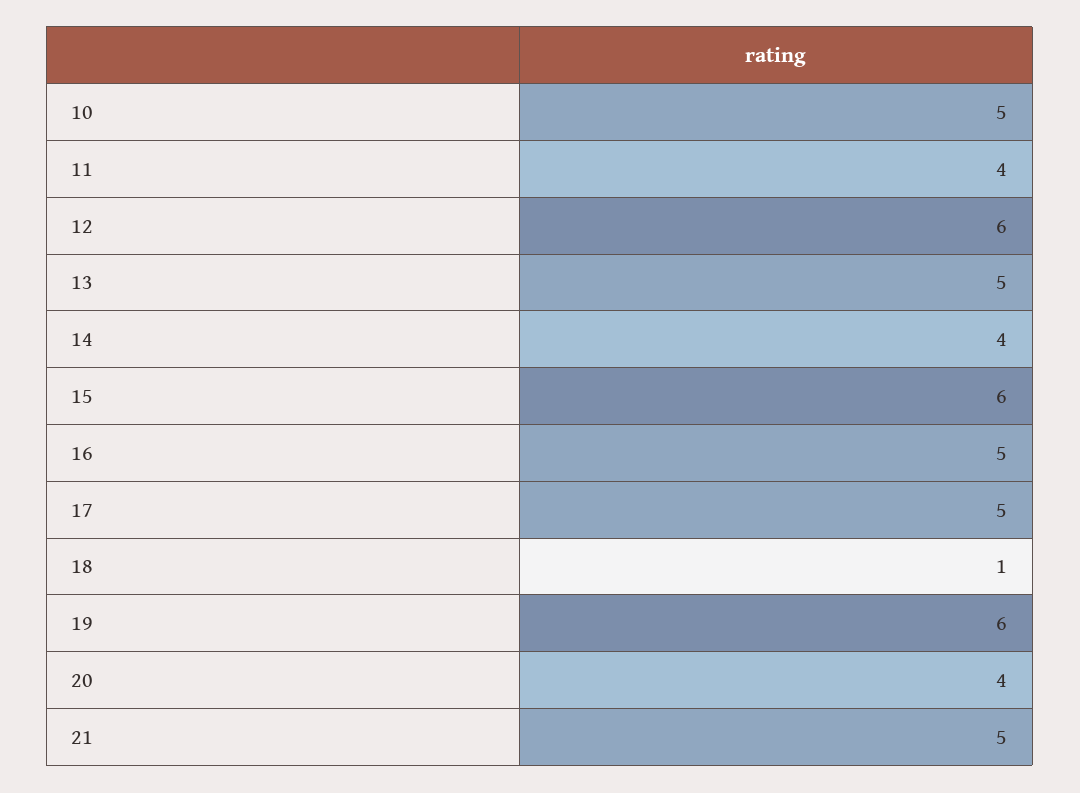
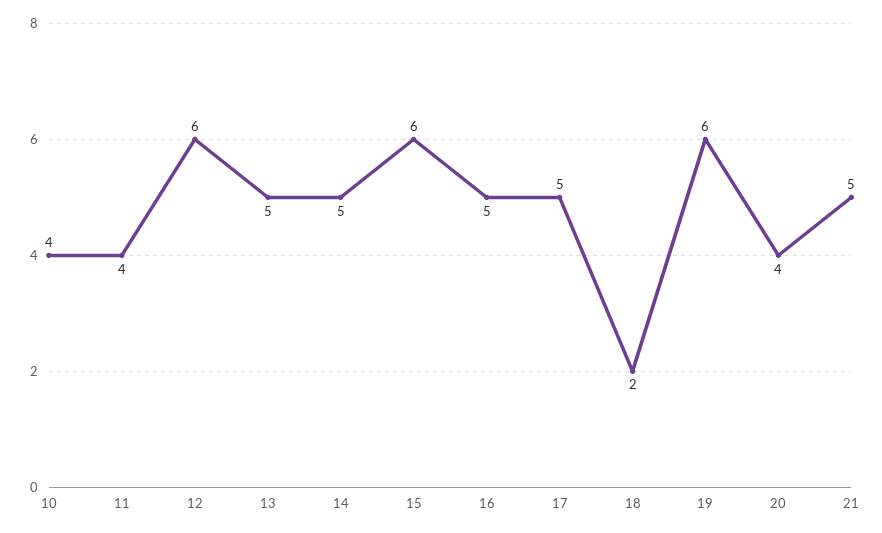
10: 5 -> 4
14: 4 -> 5
18: 1 -> 2

